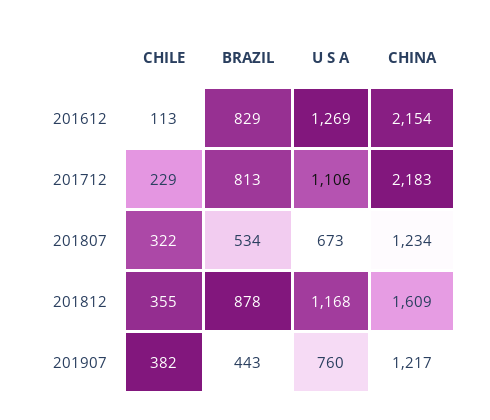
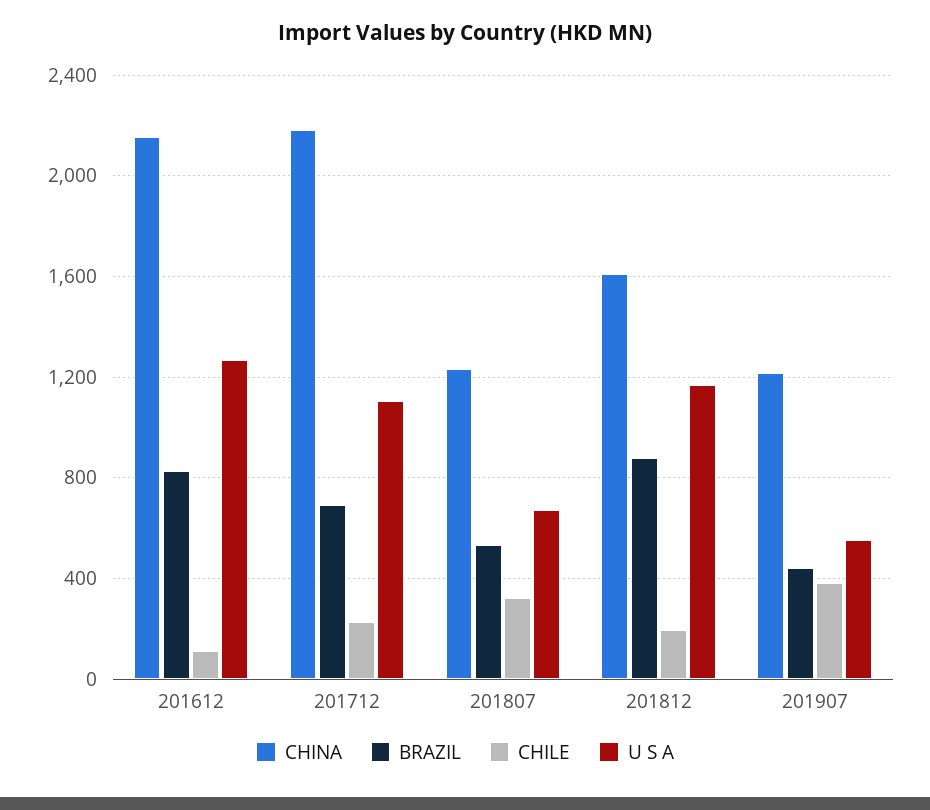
BRAZIL, 201712: 813 -> 700
CHILE, 201812: 355 -> 200
U S A, 201907: 760 -> 550

